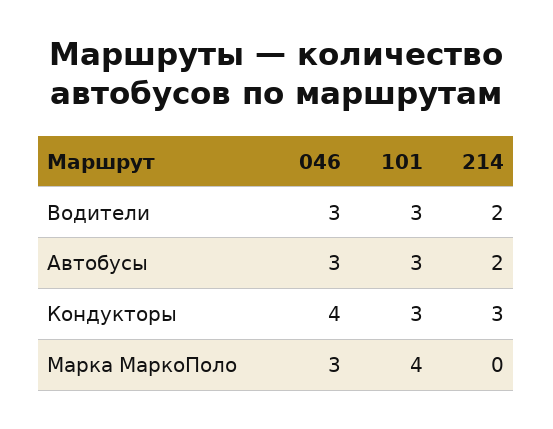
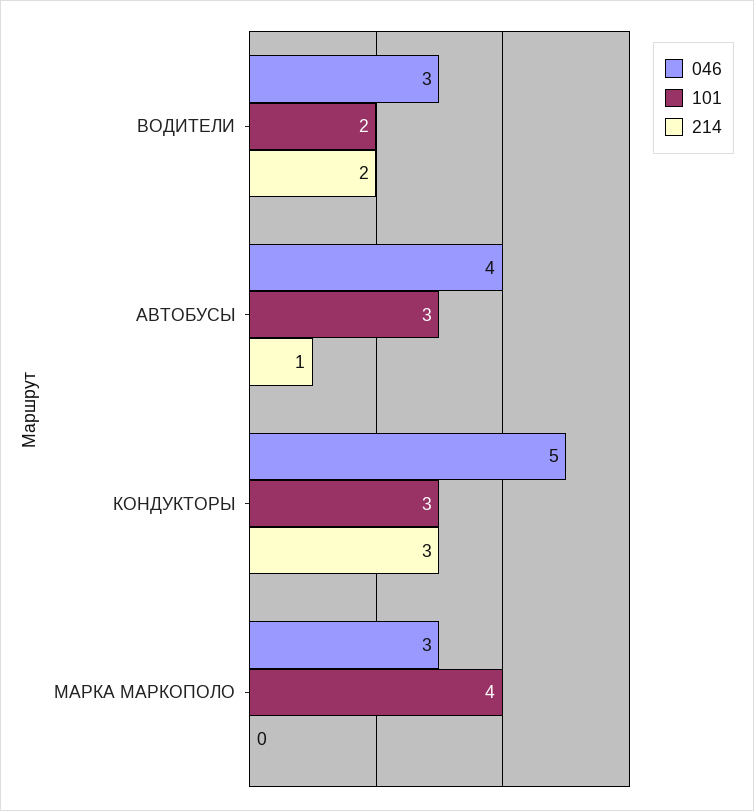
101, Водители: 3 -> 2
046, Автобусы: 3 -> 4
214, Автобусы: 2 -> 1
046, Кондукторы: 4 -> 5

